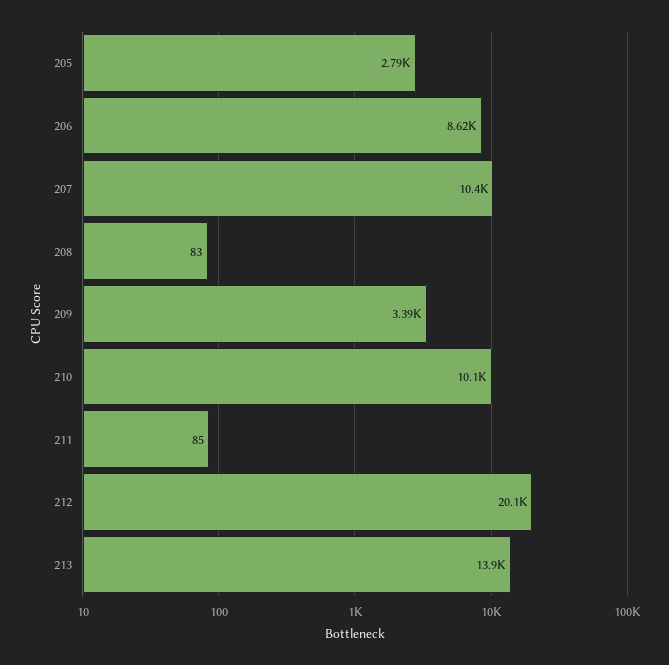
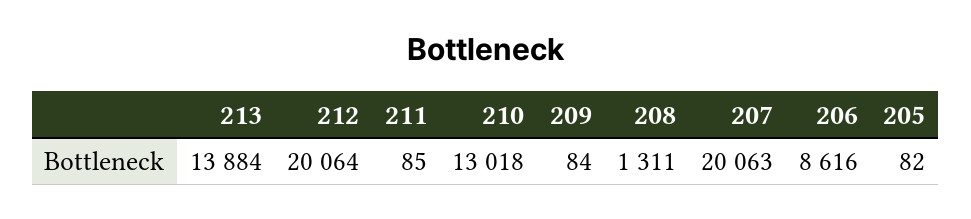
205: 2790 -> 82
207: 10400 -> 20063
208: 83 -> 1311
209: 3390 -> 84
210: 10100 -> 13018

